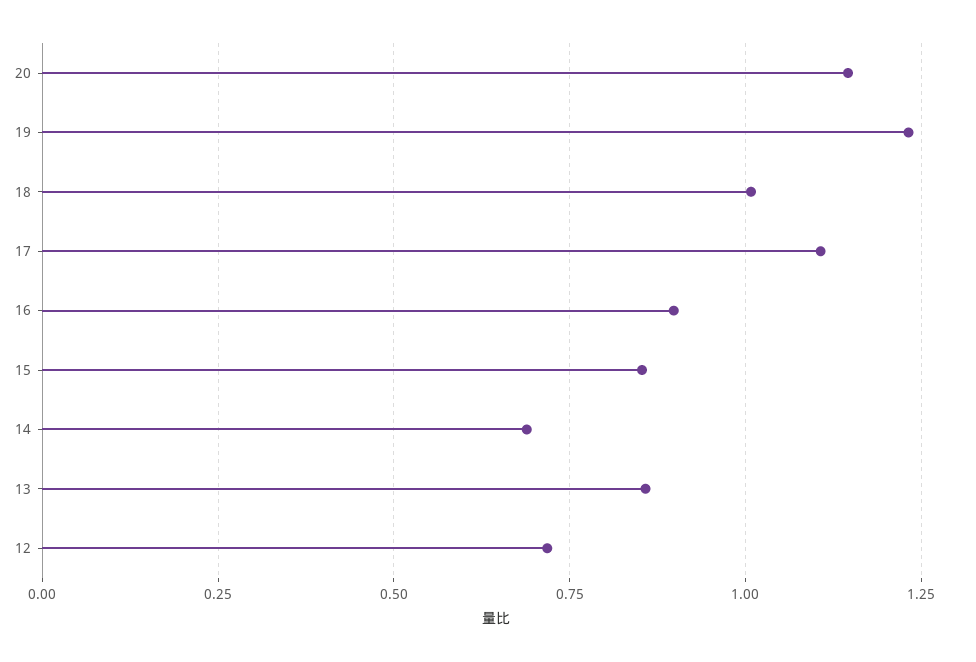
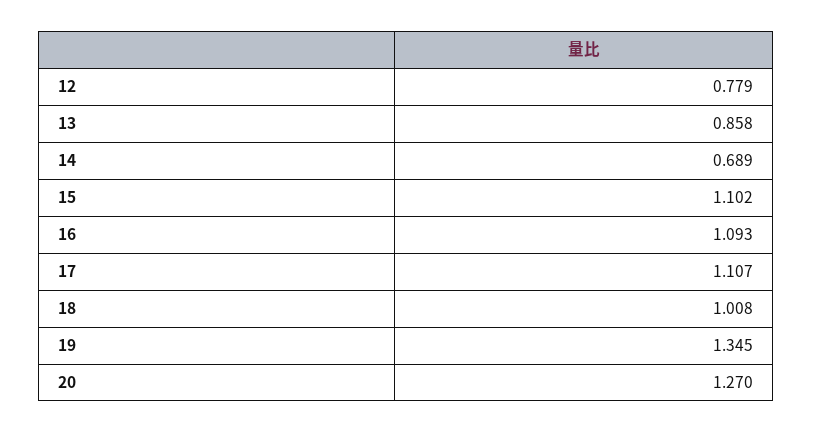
20: 1.15 -> 1.27
19: 1.225 -> 1.345
16: 0.9 -> 1.093
15: 0.85 -> 1.102
12: 0.725 -> 0.779

